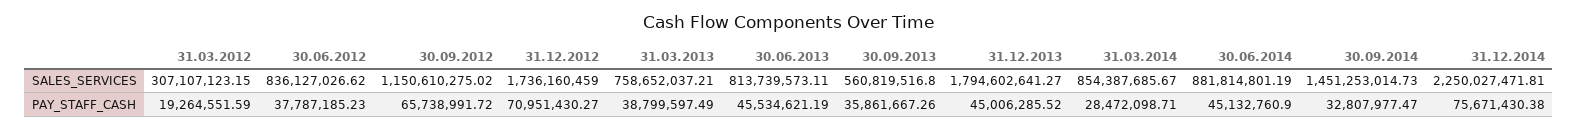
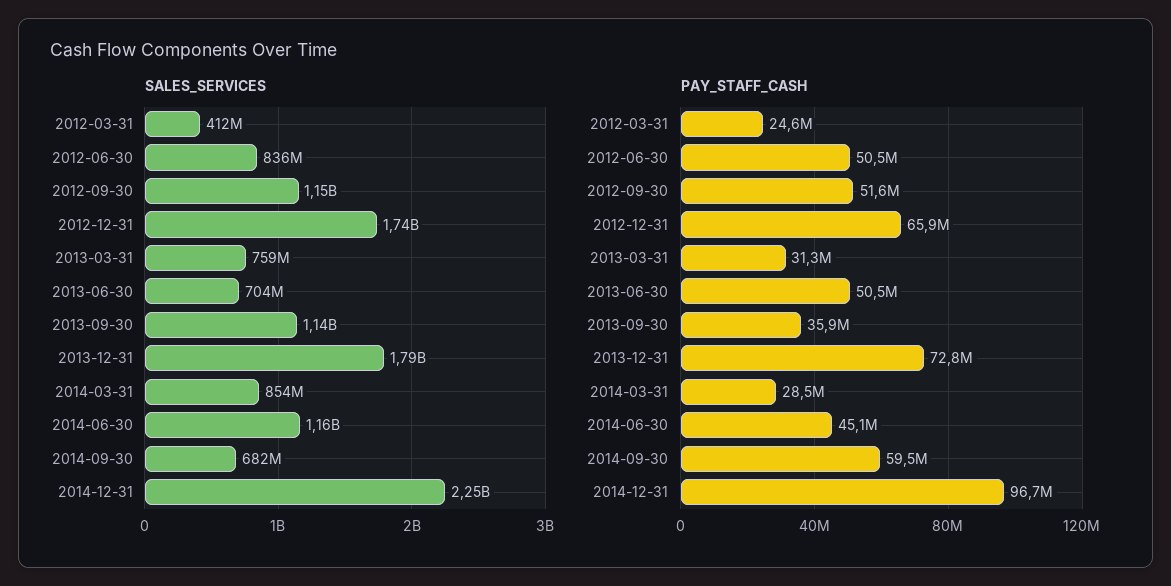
SALES_SERVICES, 31.03.2012: 307107123.15 -> 412000000
SALES_SERVICES, 30.06.2013: 813739573.11 -> 704000000
SALES_SERVICES, 30.09.2013: 560819516.8 -> 1140000000
SALES_SERVICES, 30.06.2014: 881814801.19 -> 1160000000
SALES_SERVICES, 30.09.2014: 1451253014.73 -> 682000000
PAY_STAFF_CASH, 31.03.2012: 19264551.59 -> 24600000
PAY_STAFF_CASH, 30.06.2012: 37787185.23 -> 50500000
PAY_STAFF_CASH, 30.09.2012: 65738991.72 -> 51600000
PAY_STAFF_CASH, 31.12.2012: 70951430.27 -> 65900000
PAY_STAFF_CASH, 31.03.2013: 38799597.49 -> 31300000
PAY_STAFF_CASH, 30.06.2013: 45534621.19 -> 50500000
PAY_STAFF_CASH, 31.12.2013: 45006285.52 -> 72800000
PAY_STAFF_CASH, 30.09.2014: 32807977.47 -> 59500000
PAY_STAFF_CASH, 31.12.2014: 75671430.38 -> 96700000

